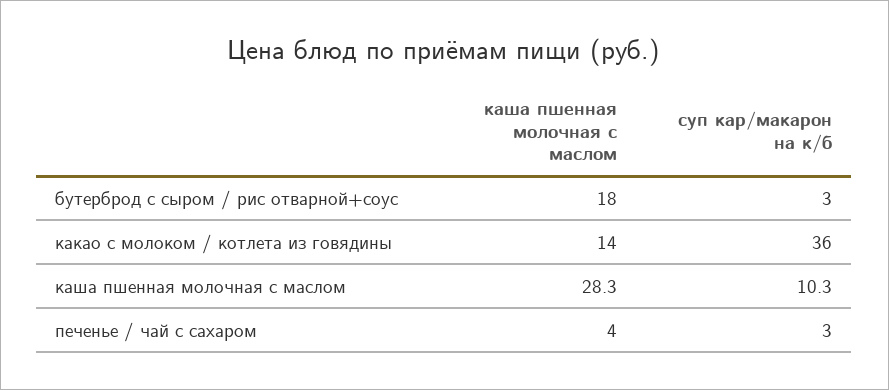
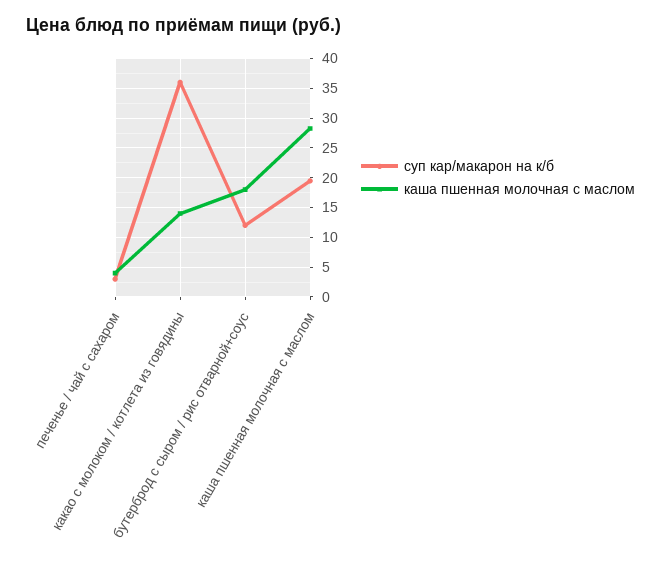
суп кар/макарон на к/б, бутерброд с сыром / рис отварной+соус: 3 -> 12.5
суп кар/макарон на к/б, каша пшенная молочная с маслом: 10.3 -> 20

